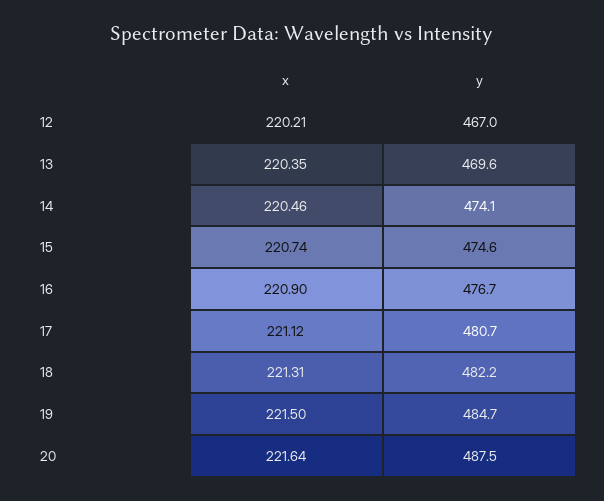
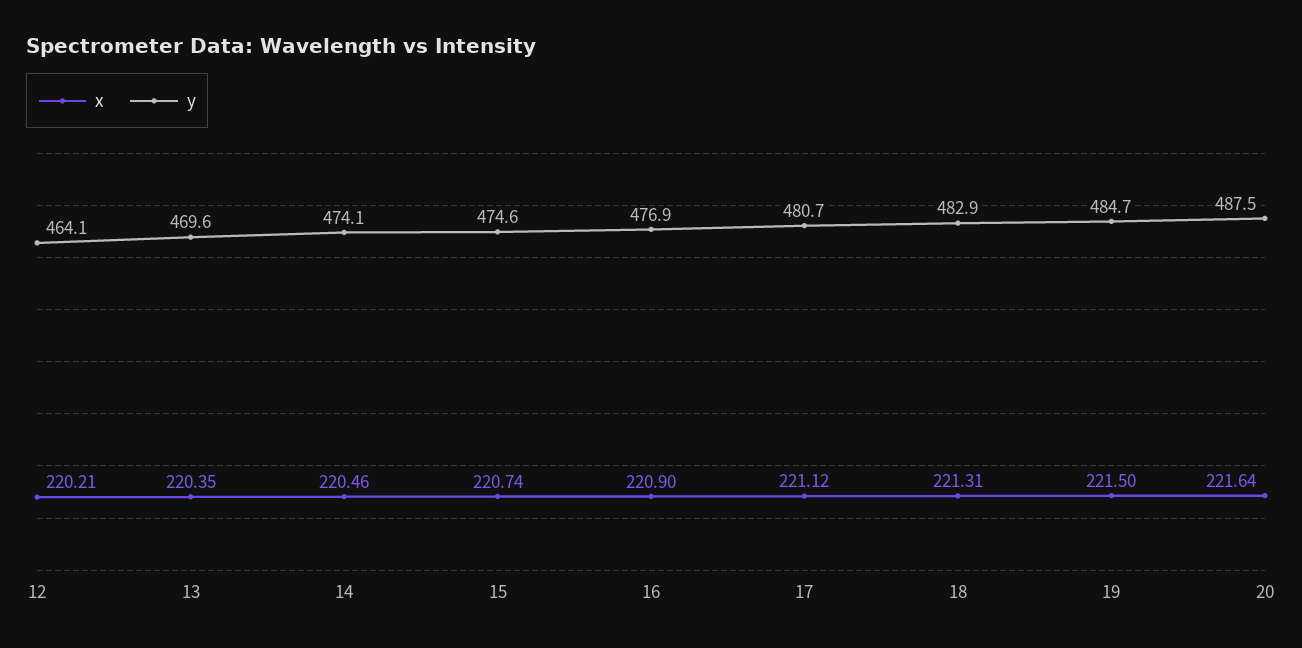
y, 12: 467 -> 464.1
y, 16: 476.7 -> 476.9
y, 18: 482.2 -> 482.9

